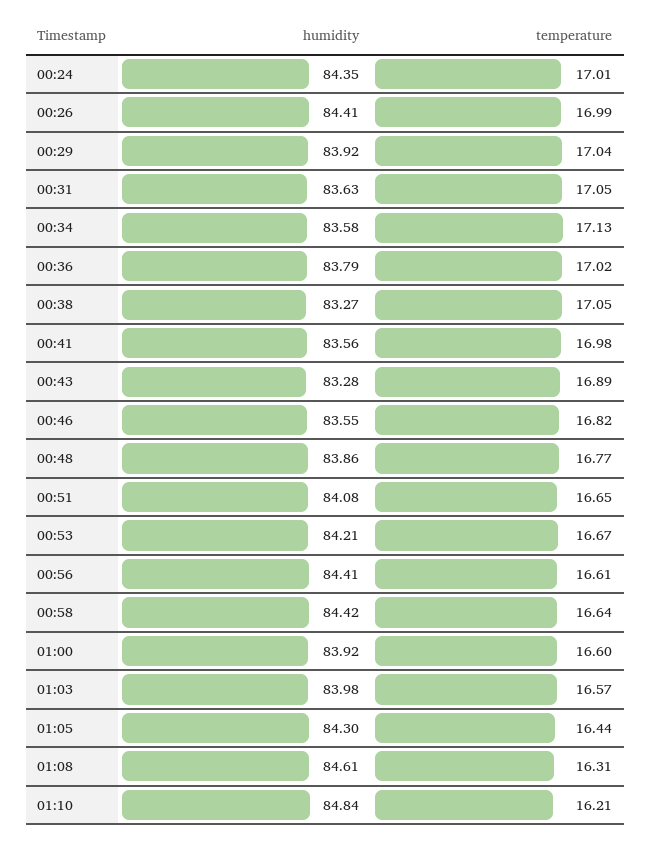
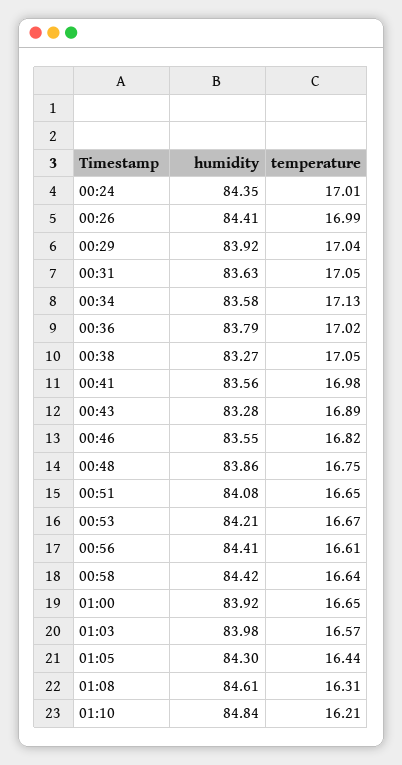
temperature, 00:48: 16.77 -> 16.75
temperature, 01:00: 16.6 -> 16.65

